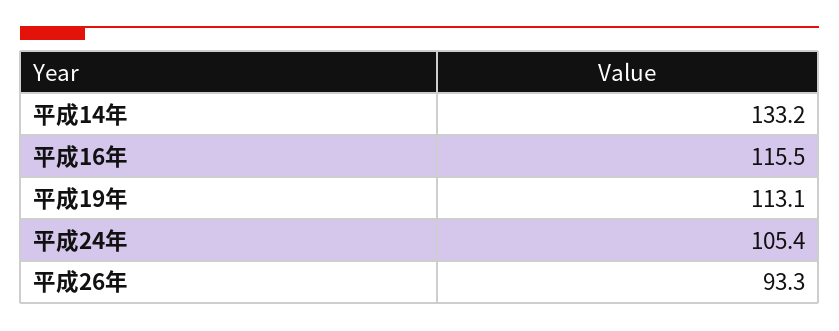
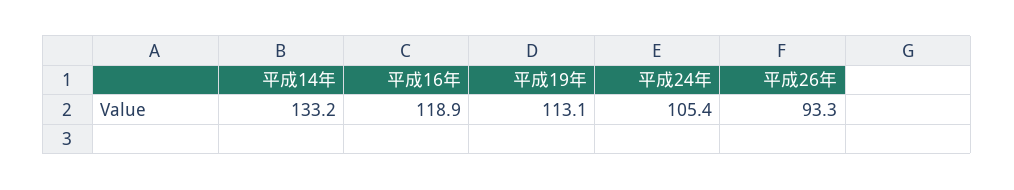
平成16年: 115.5 -> 118.9

